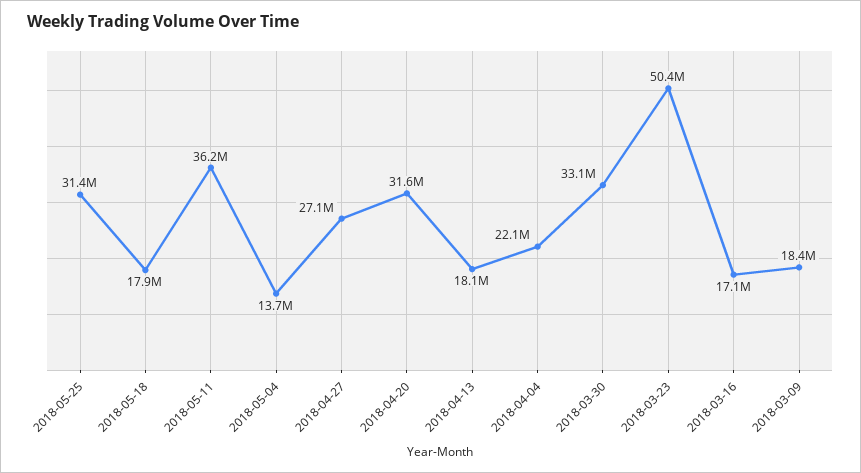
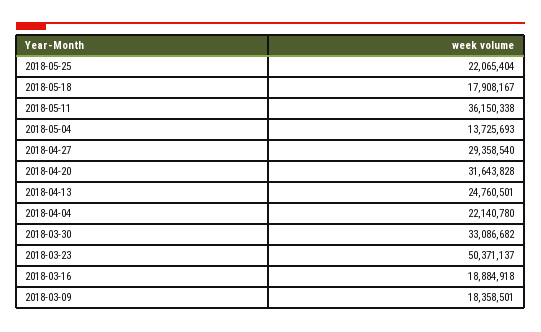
2018-05-25: 31400000 -> 22065404
2018-04-27: 27100000 -> 29358540
2018-04-13: 18100000 -> 24760501
2018-03-16: 17100000 -> 18884918

